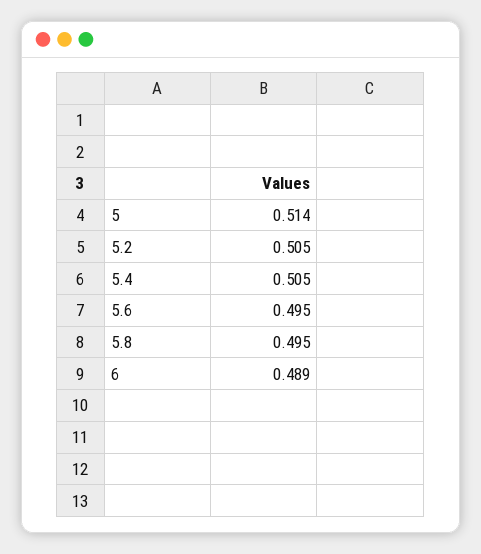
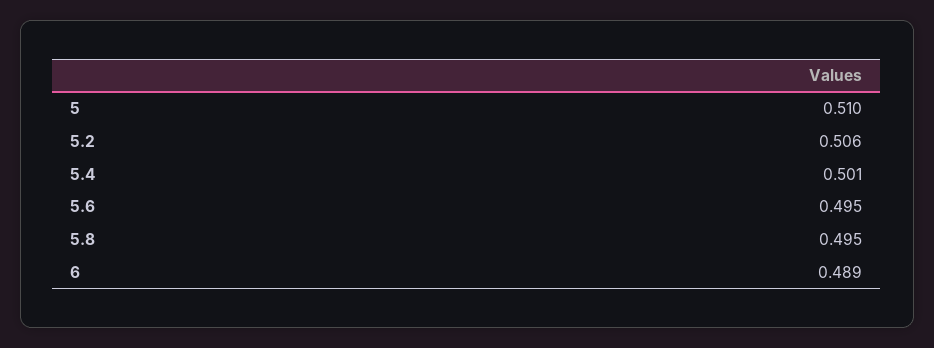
5: 0.514 -> 0.51
5.2: 0.505 -> 0.506
5.4: 0.505 -> 0.501

